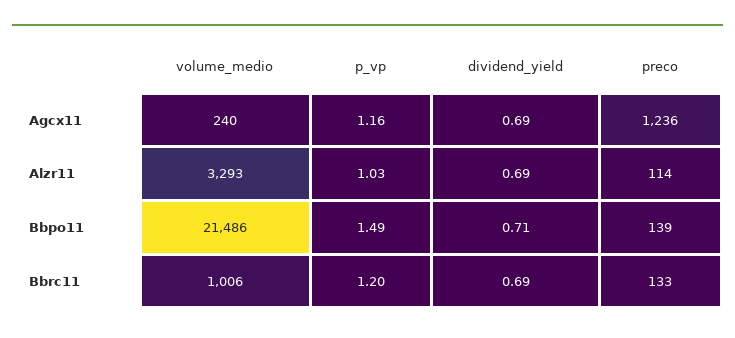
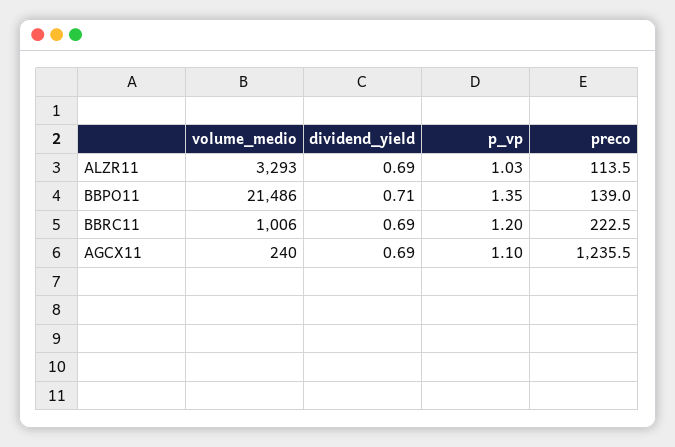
p_vp, Agcx11: 1.16 -> 1.1
p_vp, Bbpo11: 1.49 -> 1.35
preco, Bbrc11: 133 -> 222.5

